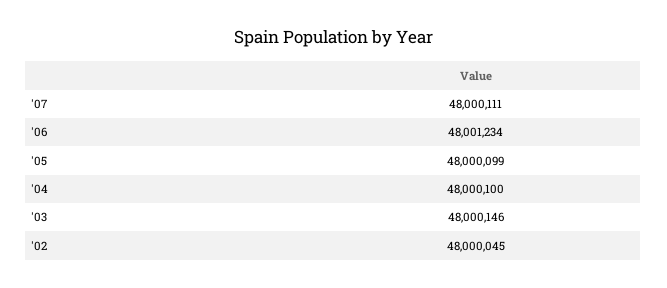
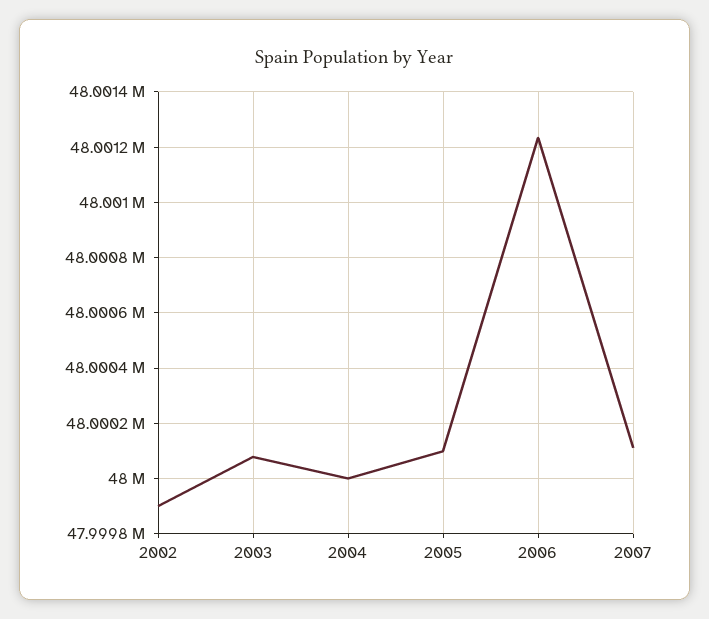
'04: 48000100 -> 48000000
'03: 48000146 -> 48000075
'02: 48000045 -> 47999900

